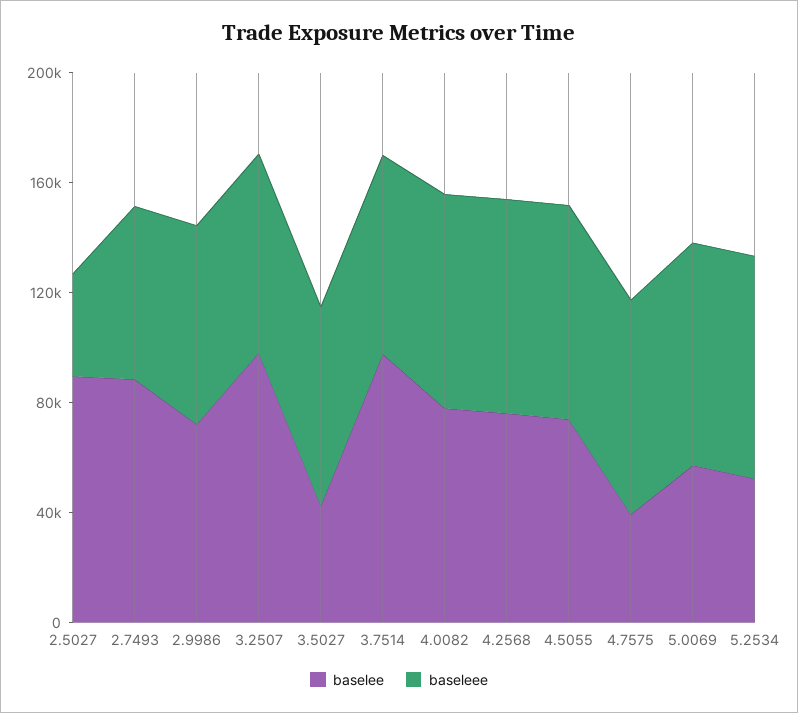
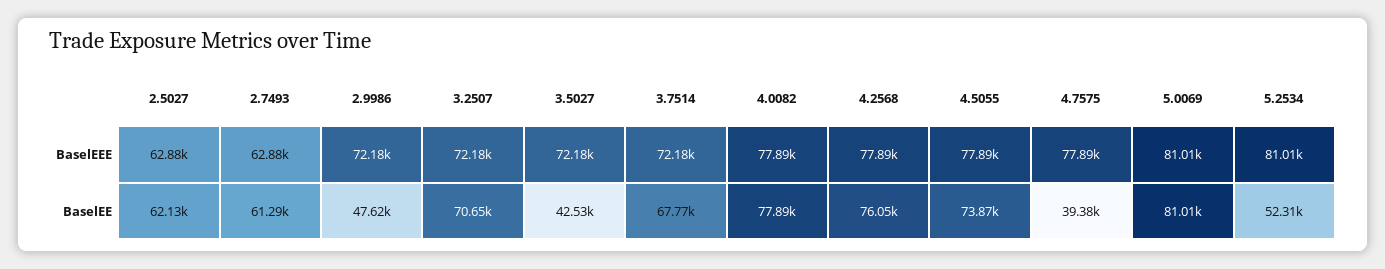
baselee, 2.5027: 90000 -> 62130
baseleee, 2.5027: 40000 -> 62880
baselee, 2.7493: 90000 -> 61290
baselee, 2.9986: 70000 -> 47620
baselee, 3.2507: 100000 -> 70650
baselee, 3.7514: 100000 -> 67770
baselee, 5.0069: 60000 -> 81010

